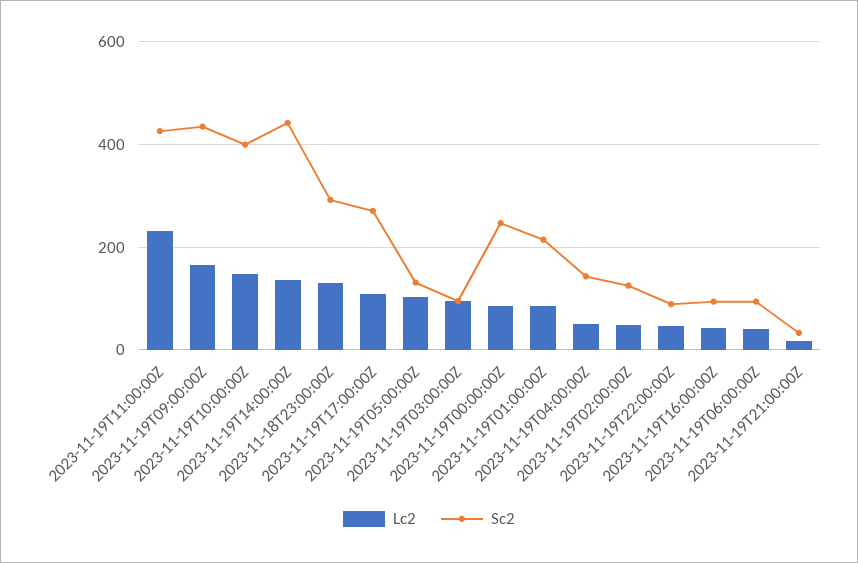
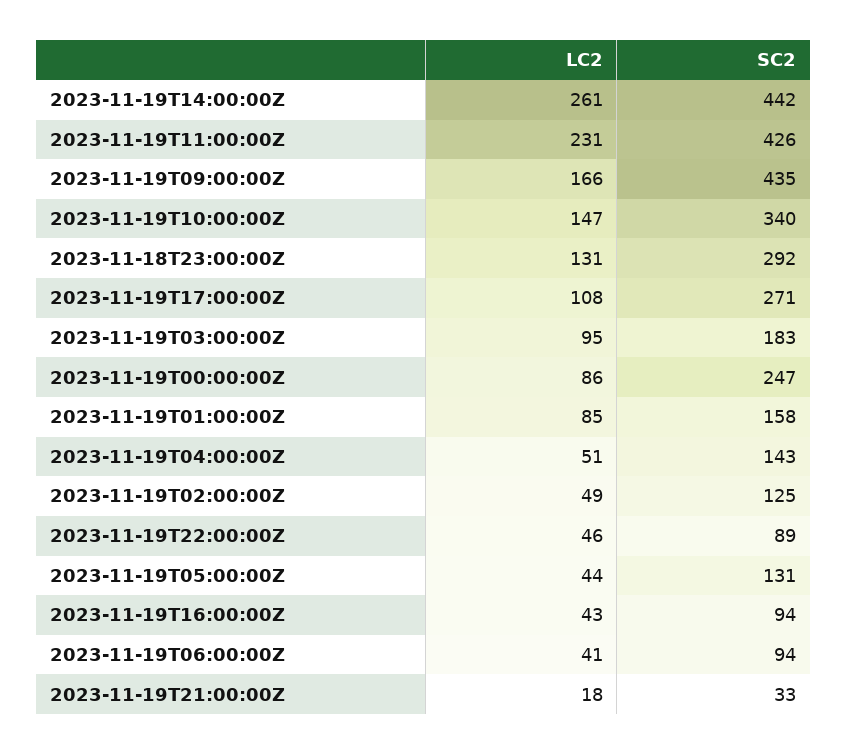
Sc2, 2023-11-19T10:00:00Z: 400 -> 340
Lc2, 2023-11-19T14:00:00Z: 140 -> 261
Lc2, 2023-11-19T05:00:00Z: 100 -> 44
Sc2, 2023-11-19T03:00:00Z: 100 -> 183
Sc2, 2023-11-19T01:00:00Z: 220 -> 158

